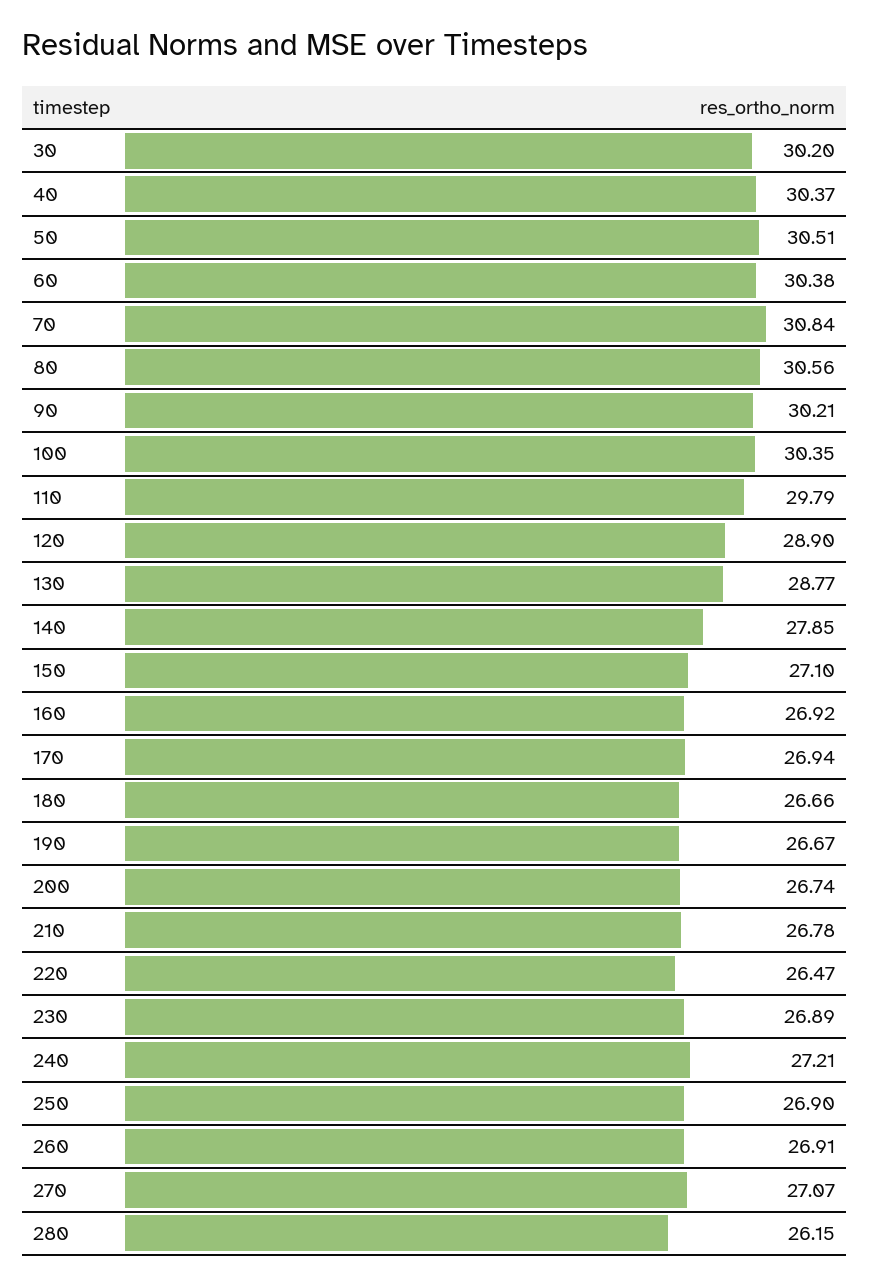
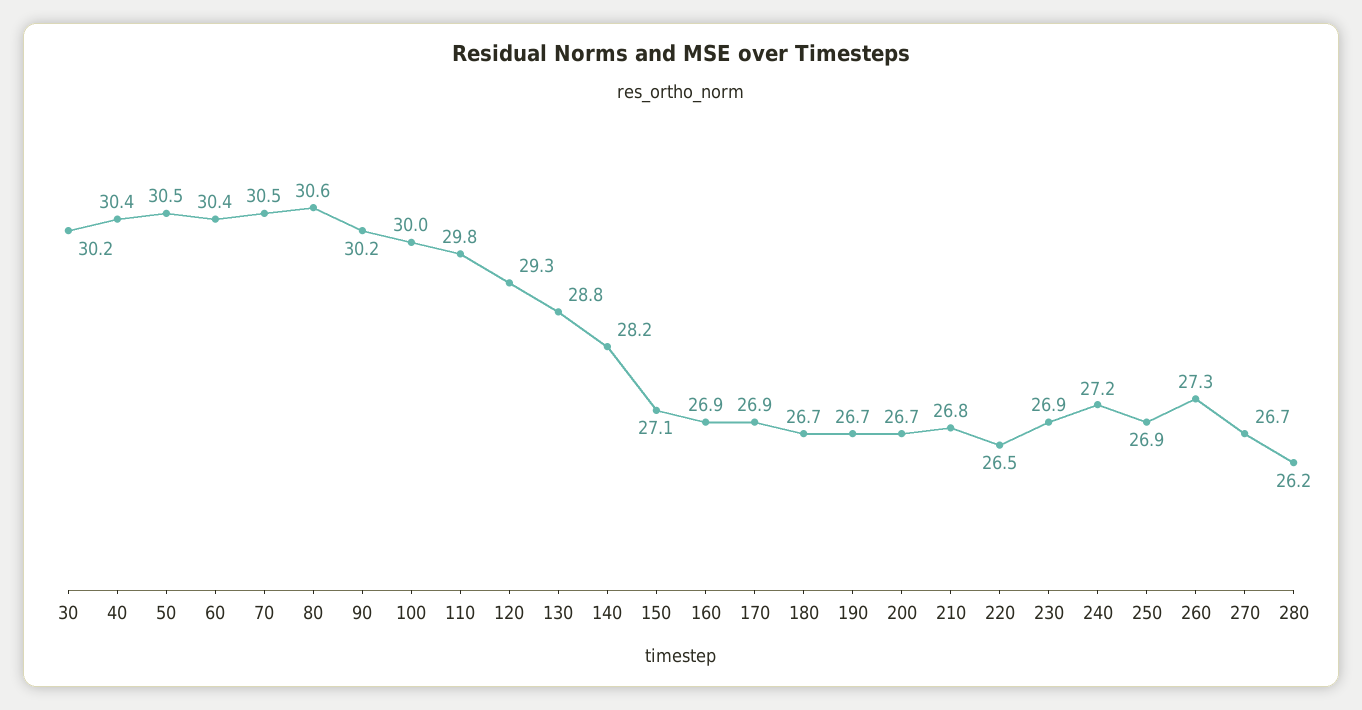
70: 30.84 -> 30.5
100: 30.35 -> 30
120: 28.9 -> 29.3
140: 27.85 -> 28.2
260: 26.91 -> 27.3
270: 27.07 -> 26.7

